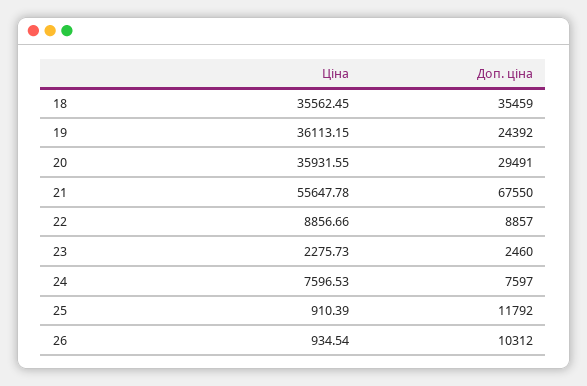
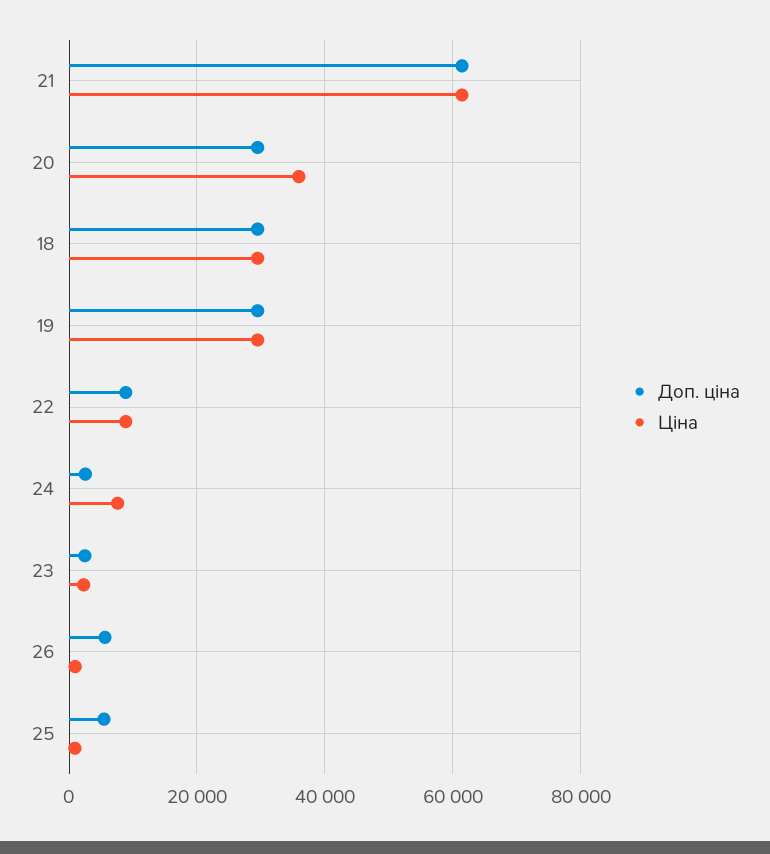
Ціна, 18: 35562.45 -> 30000
Доп. ціна, 18: 35459 -> 30000
Ціна, 19: 36113.15 -> 30000
Доп. ціна, 19: 24392 -> 30000
Ціна, 21: 55647.78 -> 62000
Доп. ціна, 21: 67550 -> 62000
Доп. ціна, 24: 7597 -> 2000
Доп. ціна, 25: 11792 -> 6000
Доп. ціна, 26: 10312 -> 6000

